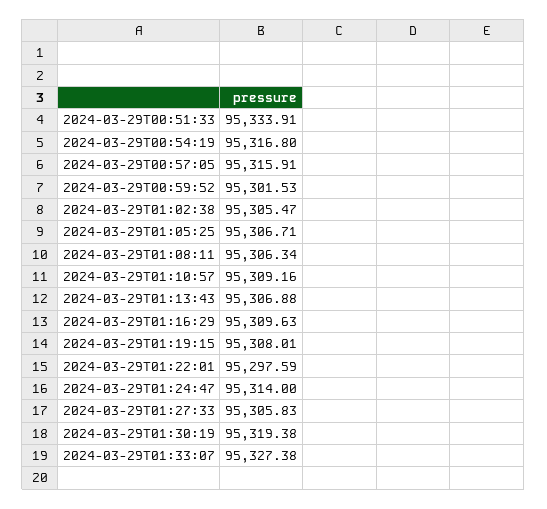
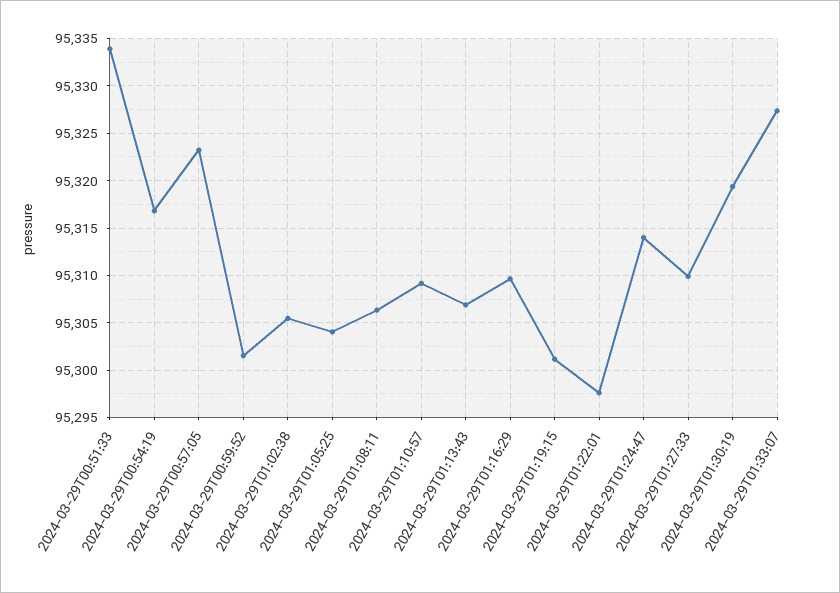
2024-03-29T00:57:05: 95315.91 -> 95323
2024-03-29T01:05:25: 95306.71 -> 95304
2024-03-29T01:19:15: 95308.01 -> 95301
2024-03-29T01:27:33: 95305.83 -> 95310

